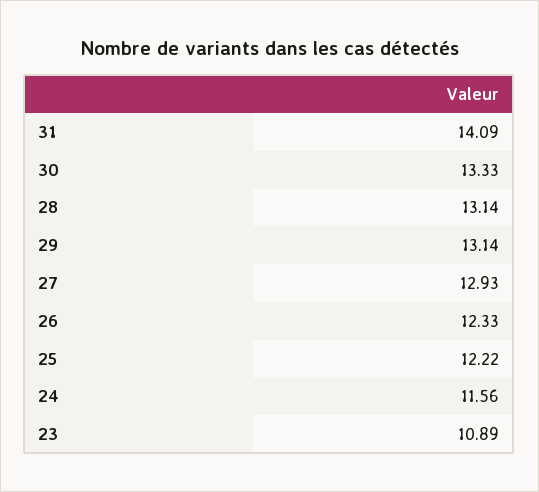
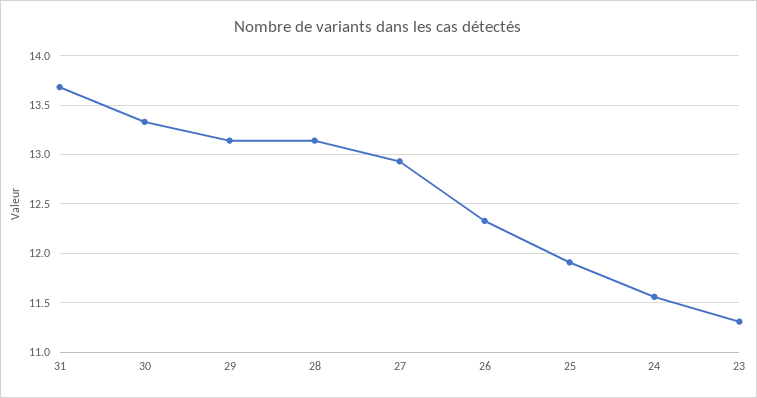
31: 14.09 -> 13.7
25: 12.22 -> 11.9
23: 10.89 -> 11.3

